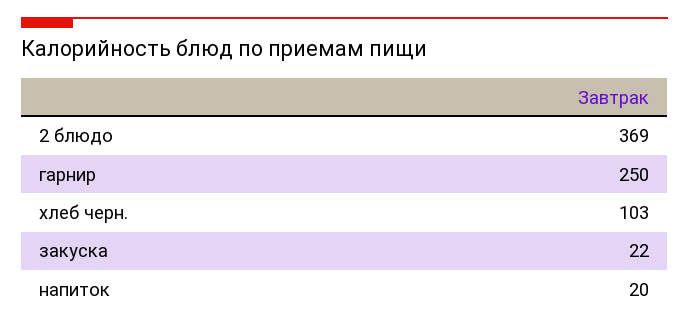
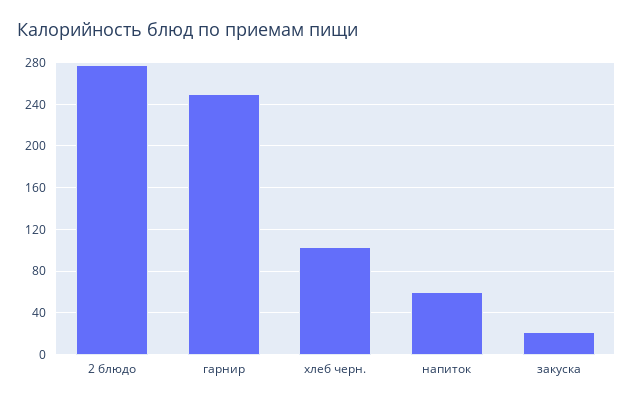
2 блюдо: 369 -> 280
напиток: 20 -> 60

